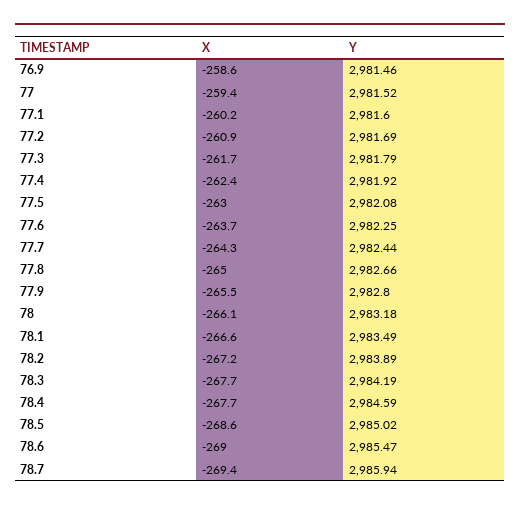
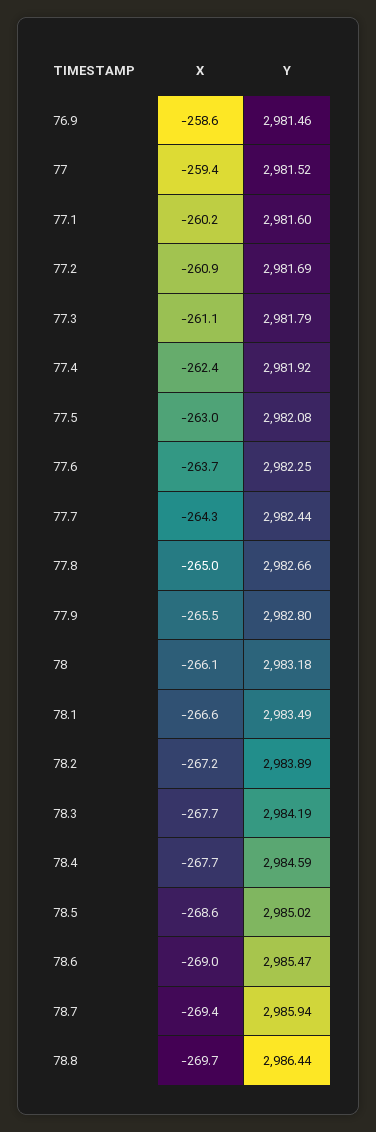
X, 77.3: -261.7 -> -261.1
X, 78.8: none -> -269.7
Y, 78.8: none -> 2986.44

